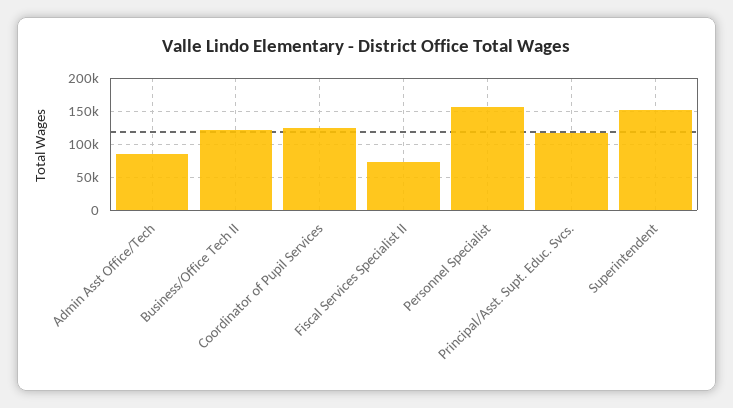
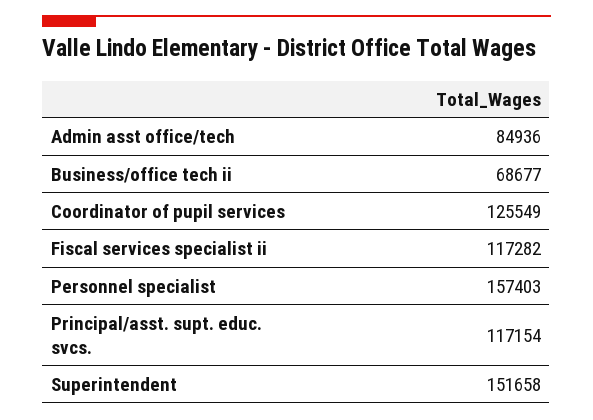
Business/Office Tech II: 120000 -> 68677
Fiscal Services Specialist II: 70000 -> 117282

